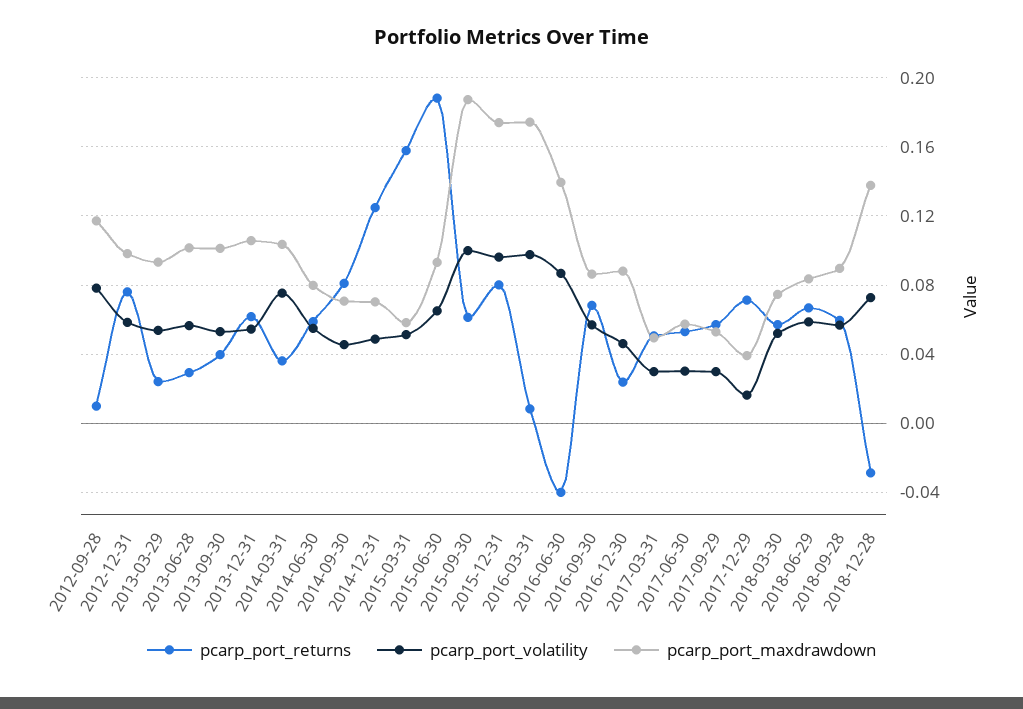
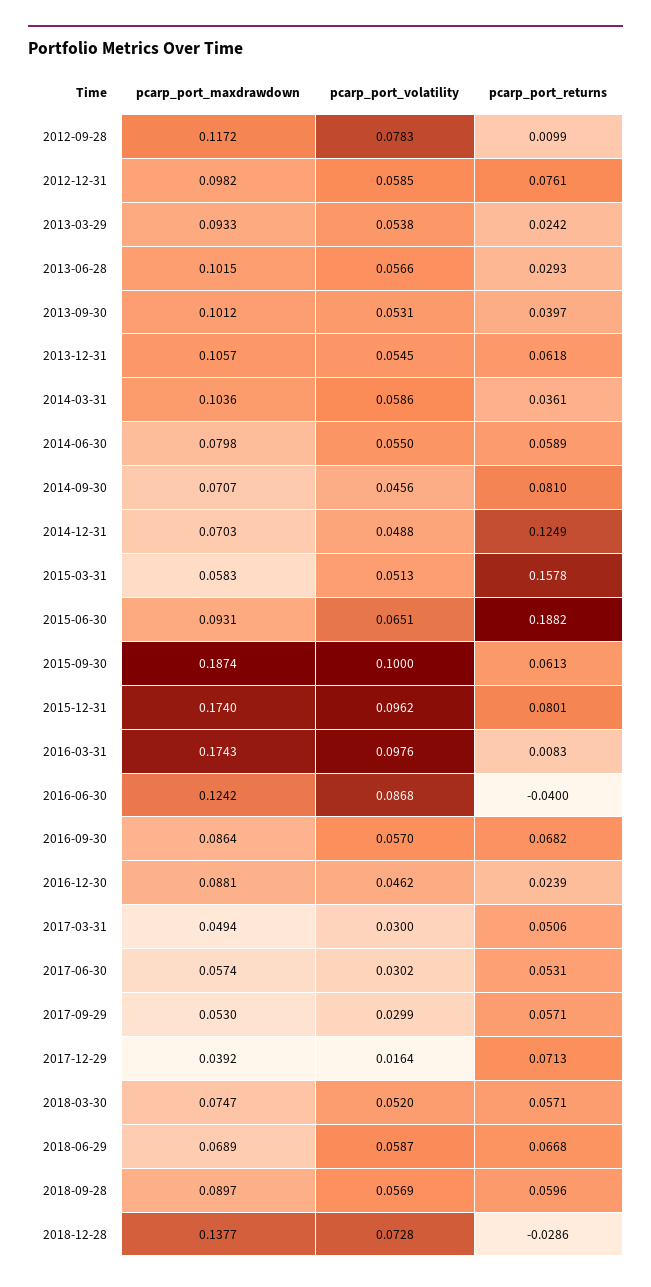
pcarp_port_volatility, 2014-03-31: 0.075 -> 0.0586
pcarp_port_maxdrawdown, 2016-06-30: 0.14 -> 0.1242
pcarp_port_maxdrawdown, 2018-06-29: 0.085 -> 0.0689

